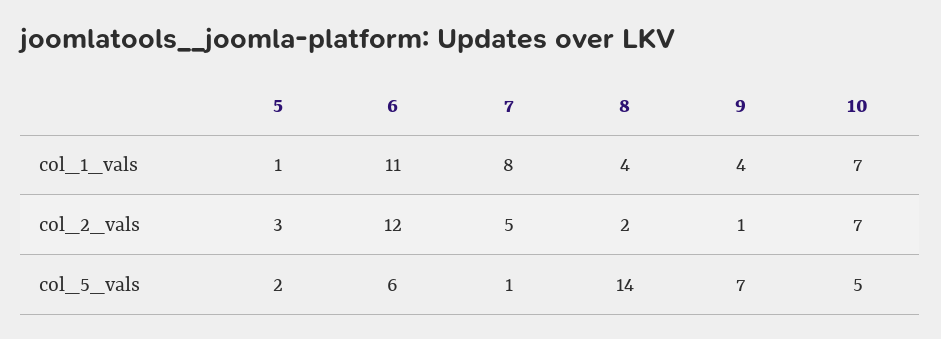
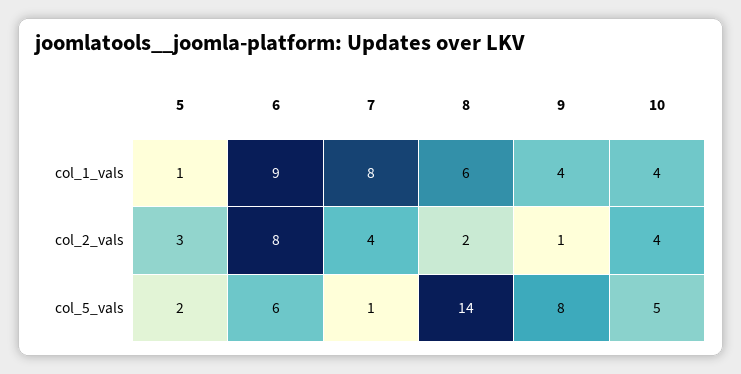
6, col_1_vals: 11 -> 9
8, col_1_vals: 4 -> 6
10, col_1_vals: 7 -> 4
6, col_2_vals: 12 -> 8
7, col_2_vals: 5 -> 4
10, col_2_vals: 7 -> 4
9, col_5_vals: 7 -> 8

